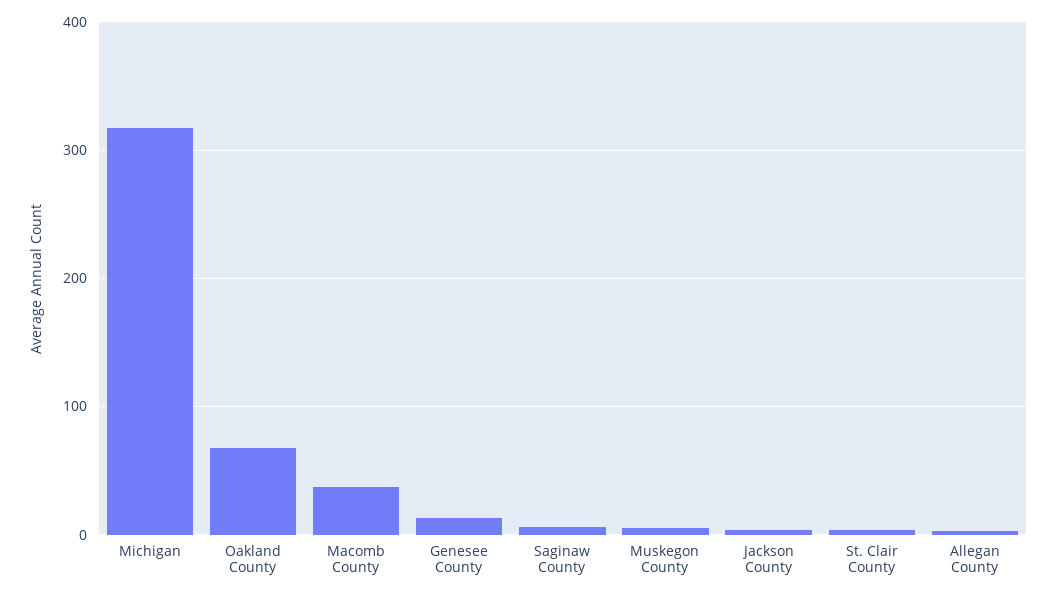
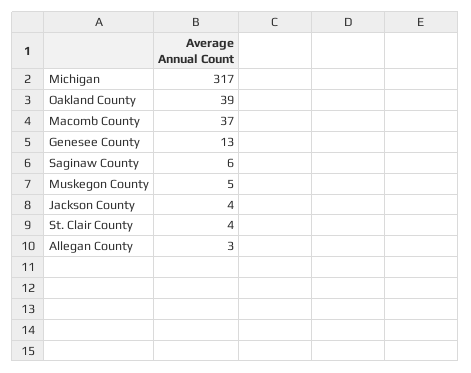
Oakland County: 70 -> 39

